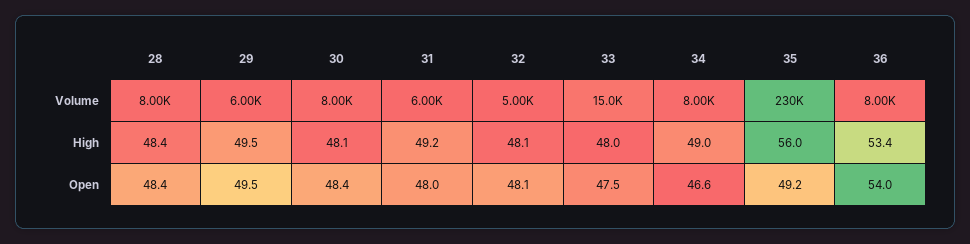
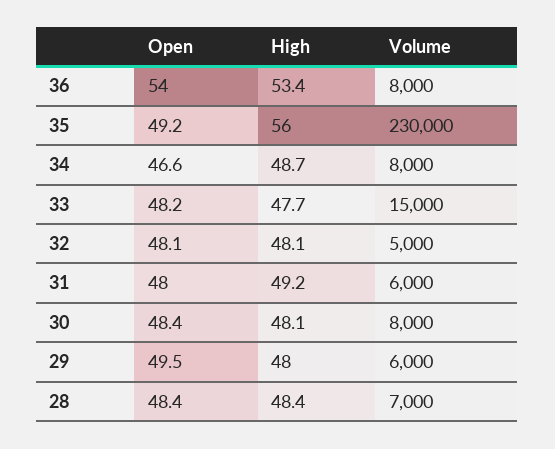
28, Volume: 8000 -> 7000
29, High: 49.5 -> 48
33, High: 48 -> 47.7
34, High: 49 -> 48.7
33, Open: 47.5 -> 48.2

